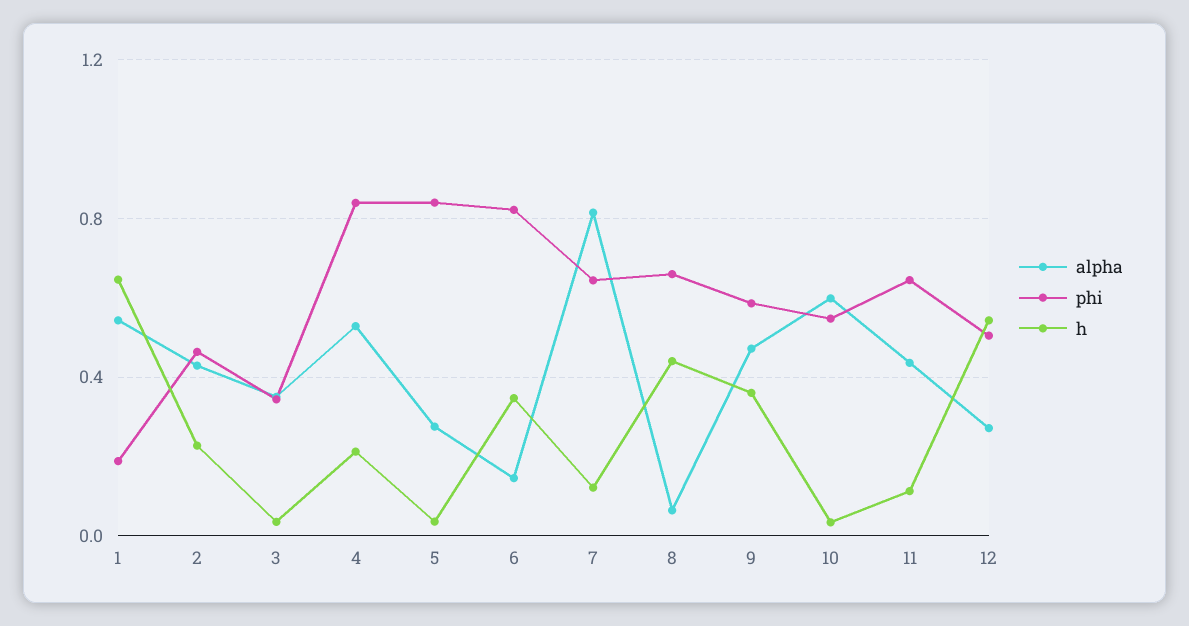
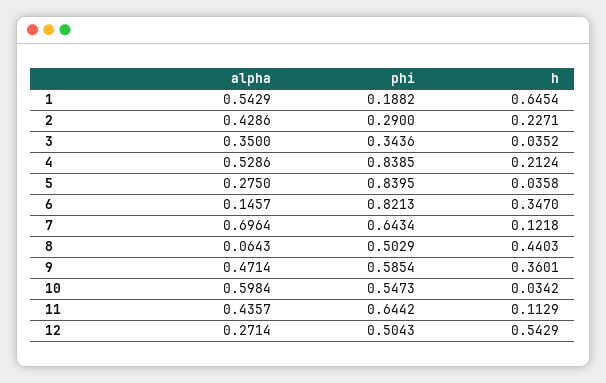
phi, 2: 0.45 -> 0.29
alpha, 7: 0.8 -> 0.6964
phi, 8: 0.65 -> 0.5029

